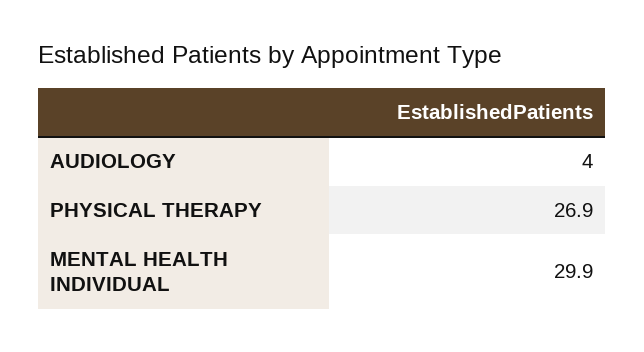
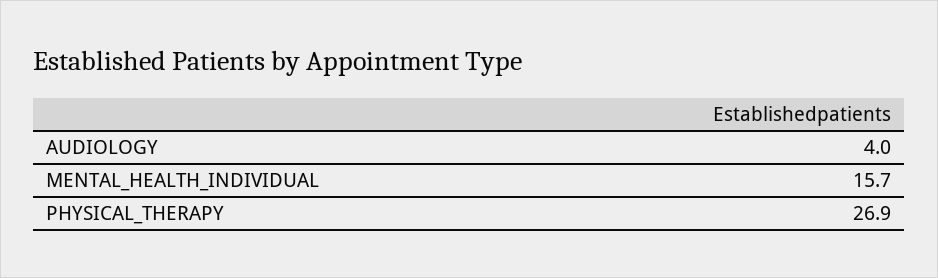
MENTAL HEALTH INDIVIDUAL: 29.9 -> 15.7

